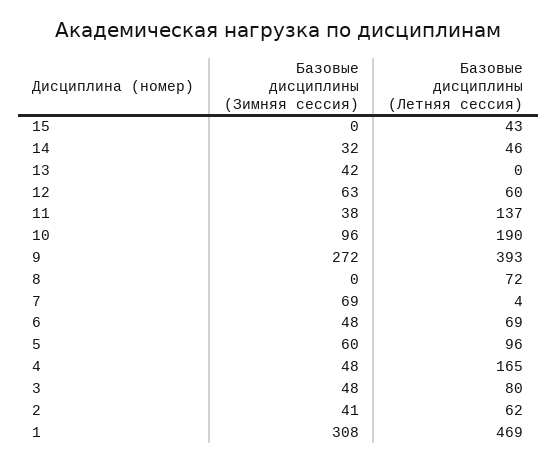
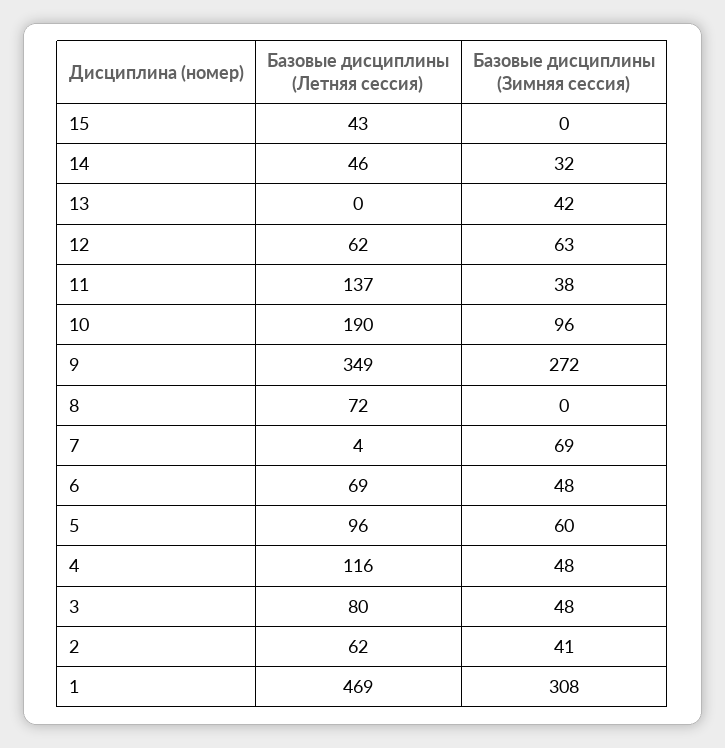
Базовые дисциплины (Летняя сессия), 12: 60 -> 62
Базовые дисциплины (Летняя сессия), 9: 393 -> 349
Базовые дисциплины (Летняя сессия), 4: 165 -> 116

